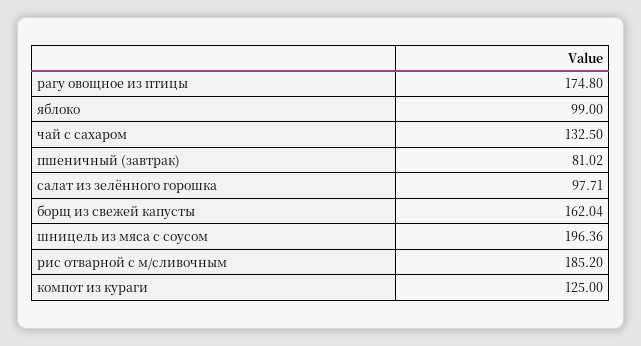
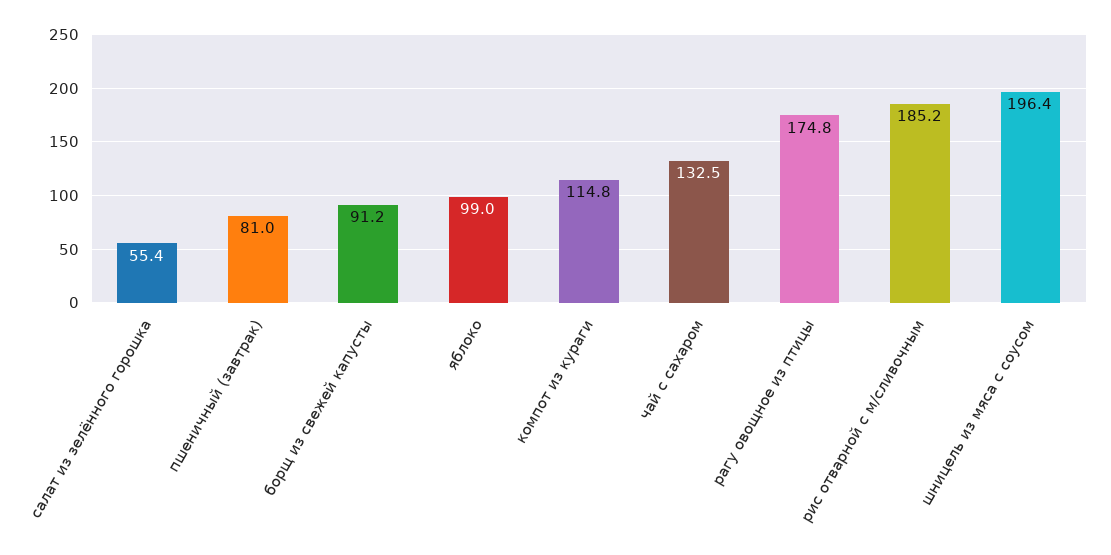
салат из зелённого горошка: 97.71 -> 55.4
борщ из свежей капусты: 162.04 -> 91.2
компот из кураги: 125 -> 114.8

